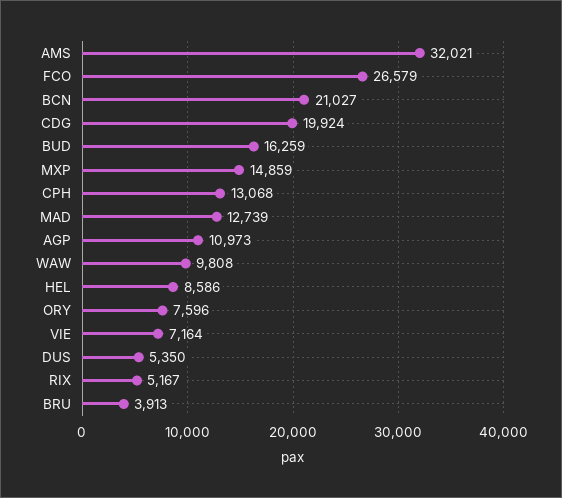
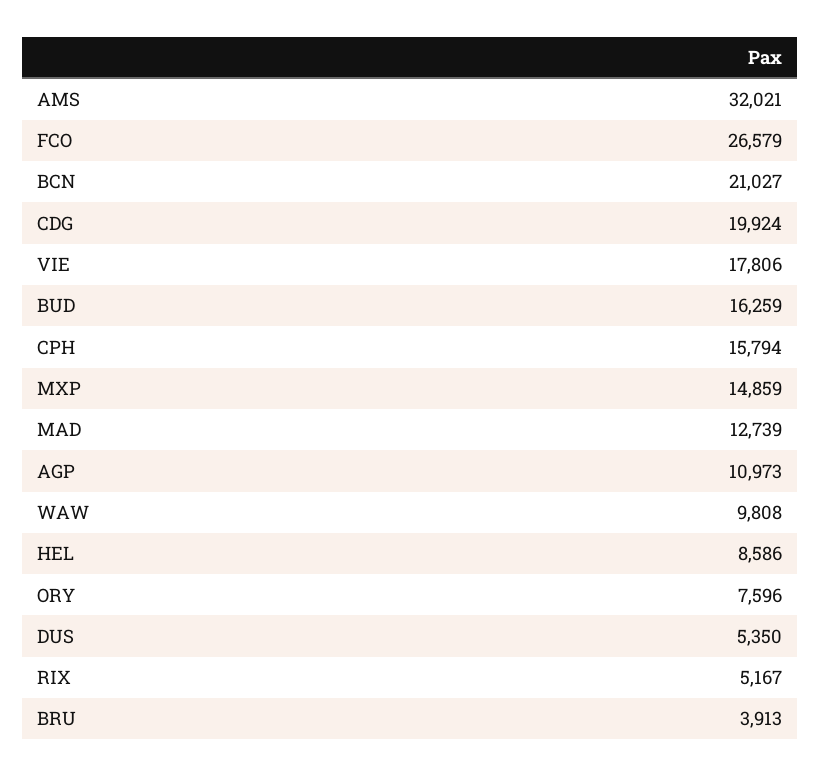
CPH: 13068 -> 15794
VIE: 7164 -> 17806

